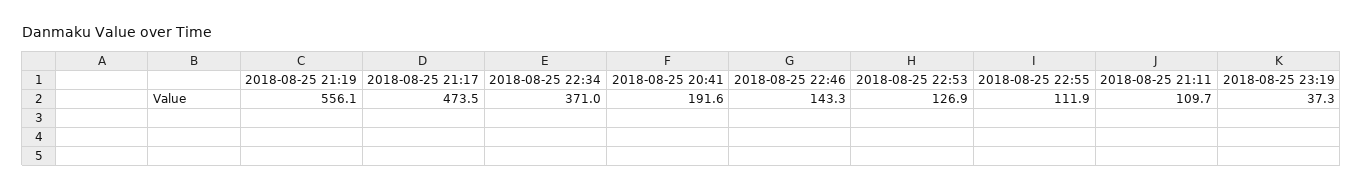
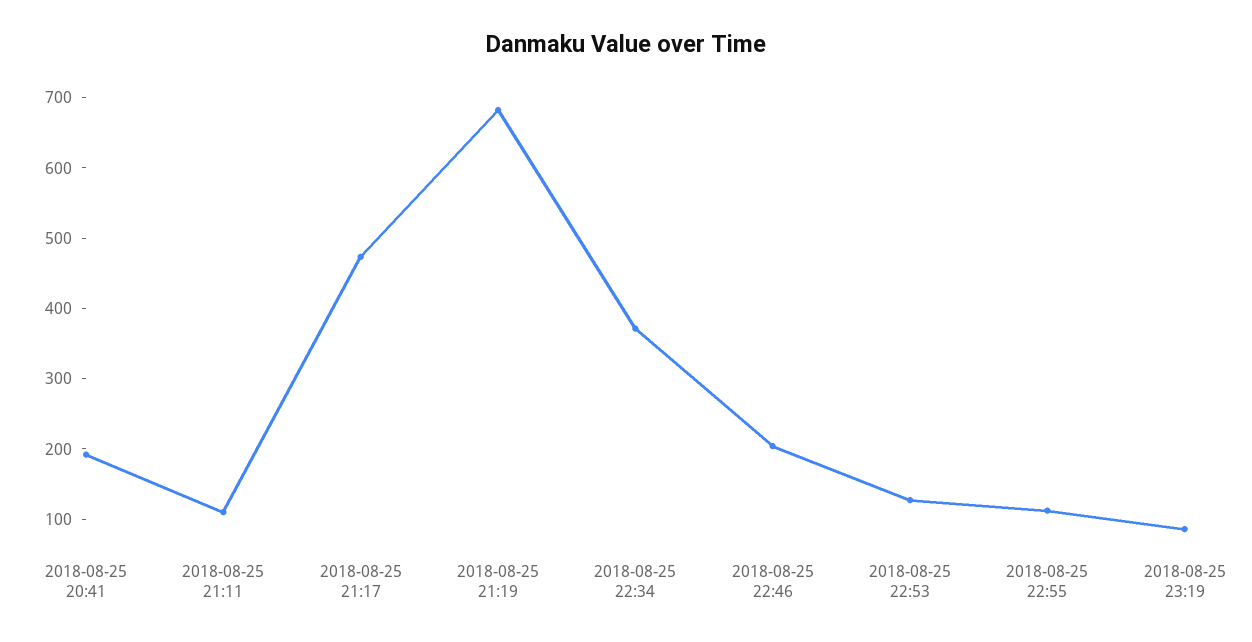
2018-08-25 21:19: 556.1 -> 680
2018-08-25 22:46: 143.3 -> 200
2018-08-25 23:19: 37.3 -> 80

